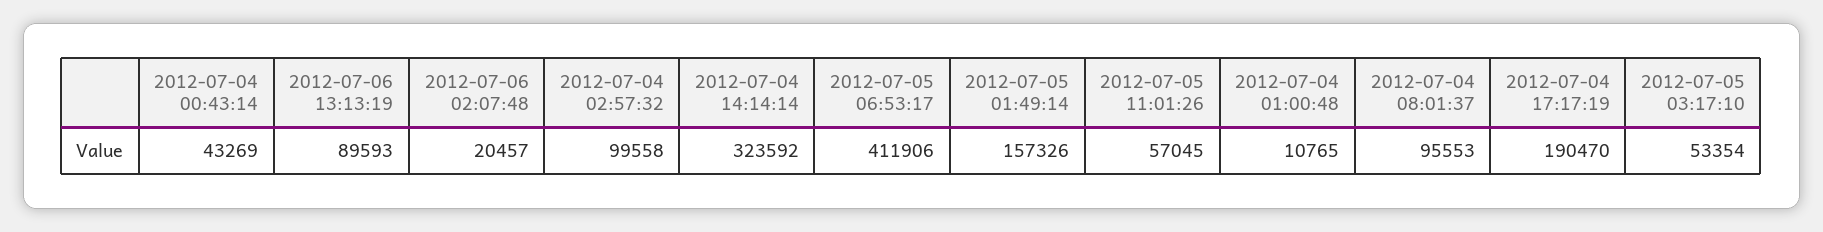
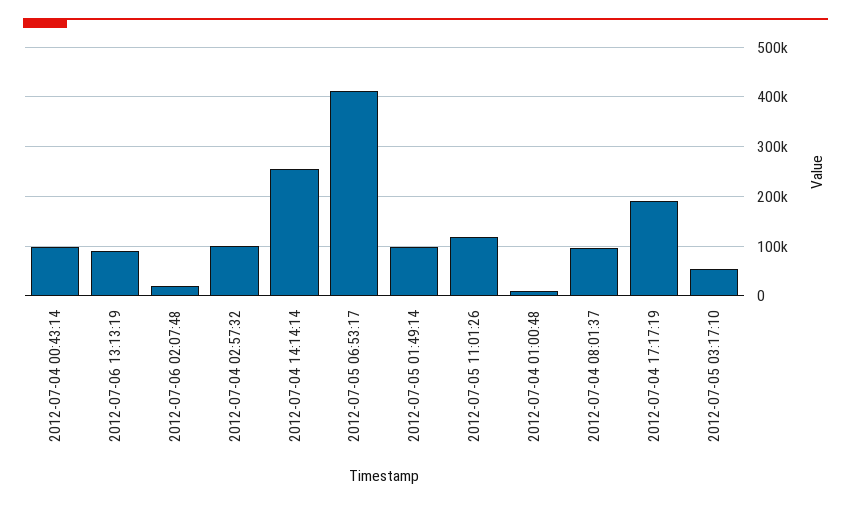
2012-07-04 00:43:14: 43269 -> 100000
2012-07-04 14:14:14: 323592 -> 260000
2012-07-05 01:49:14: 157326 -> 100000
2012-07-05 11:01:26: 57045 -> 120000

